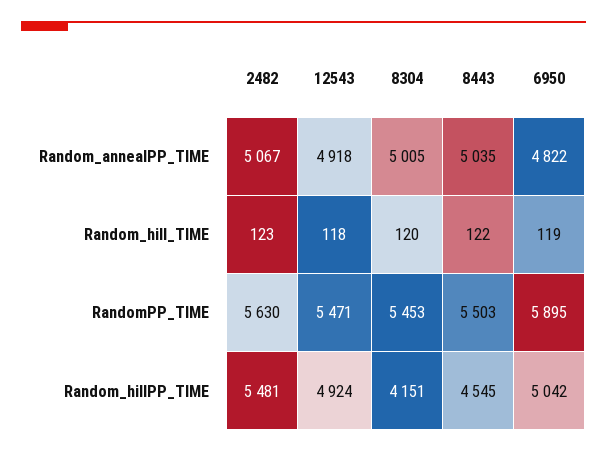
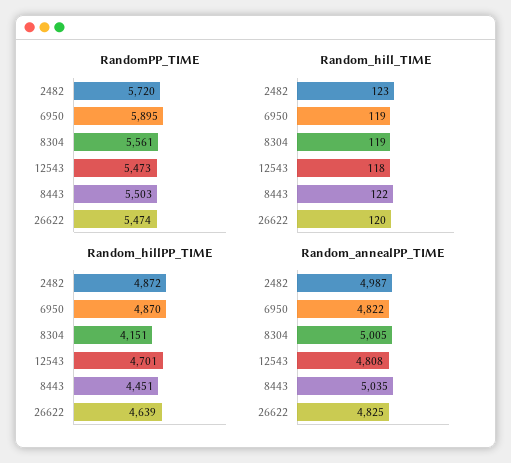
Random_annealPP_TIME, 2482: 5067 -> 4987
Random_annealPP_TIME, 12543: 4918 -> 4808
Random_hill_TIME, 8304: 120 -> 119
RandomPP_TIME, 2482: 5630 -> 5720
RandomPP_TIME, 12543: 5471 -> 5473
RandomPP_TIME, 8304: 5453 -> 5561
Random_hillPP_TIME, 2482: 5481 -> 4872
Random_hillPP_TIME, 12543: 4924 -> 4701
Random_hillPP_TIME, 8443: 4545 -> 4451
Random_hillPP_TIME, 6950: 5042 -> 4870
RandomPP_TIME, 26622: none -> 5474
Random_hill_TIME, 26622: none -> 120
Random_hillPP_TIME, 26622: none -> 4639
Random_annealPP_TIME, 26622: none -> 4825

